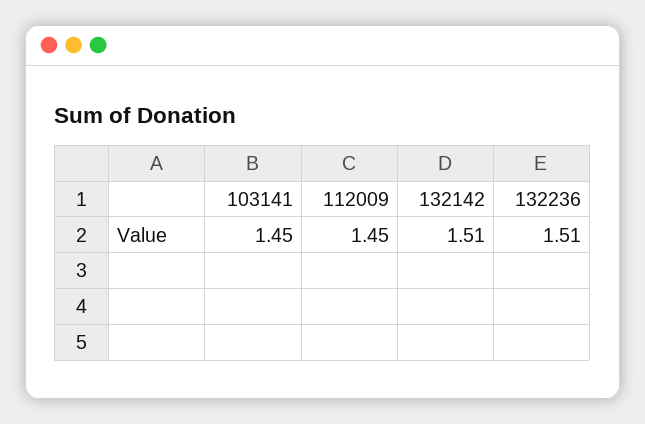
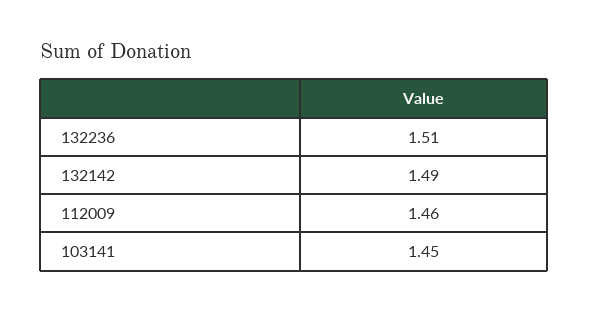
112009: 1.45 -> 1.46
132142: 1.51 -> 1.49

